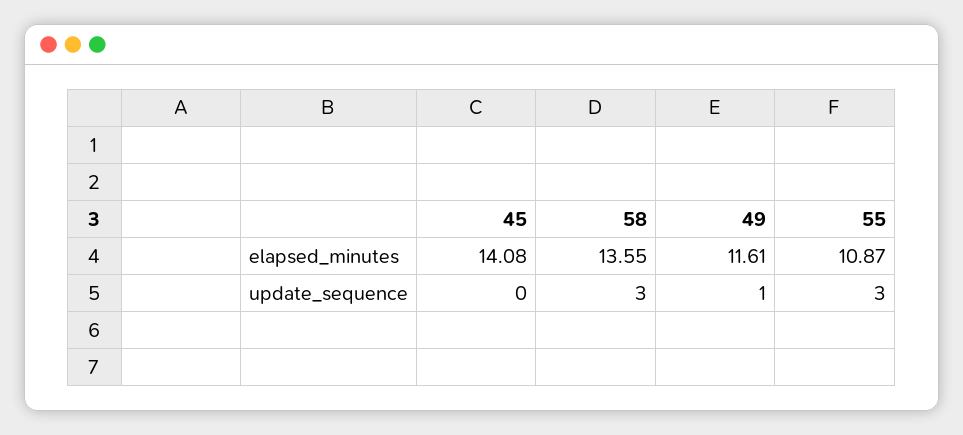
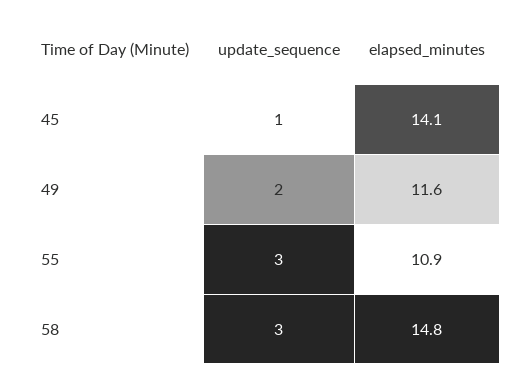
58, elapsed_minutes: 13.55 -> 14.8
45, update_sequence: 0 -> 1
49, update_sequence: 1 -> 2

